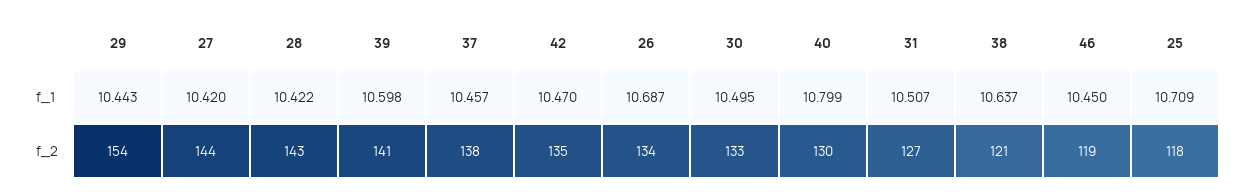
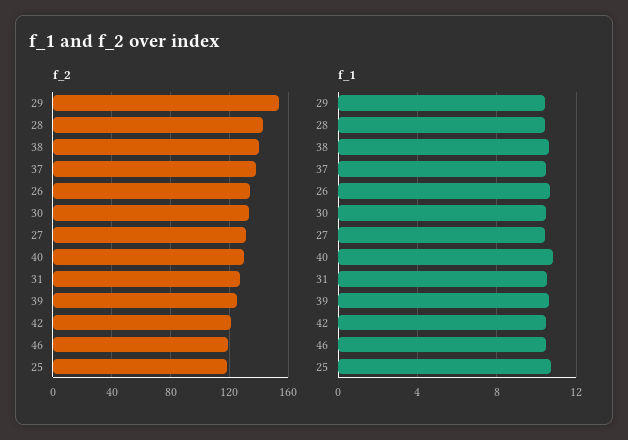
f_2, 27: 144 -> 130
f_2, 39: 141 -> 125
f_2, 42: 135 -> 120
f_2, 38: 121 -> 140

